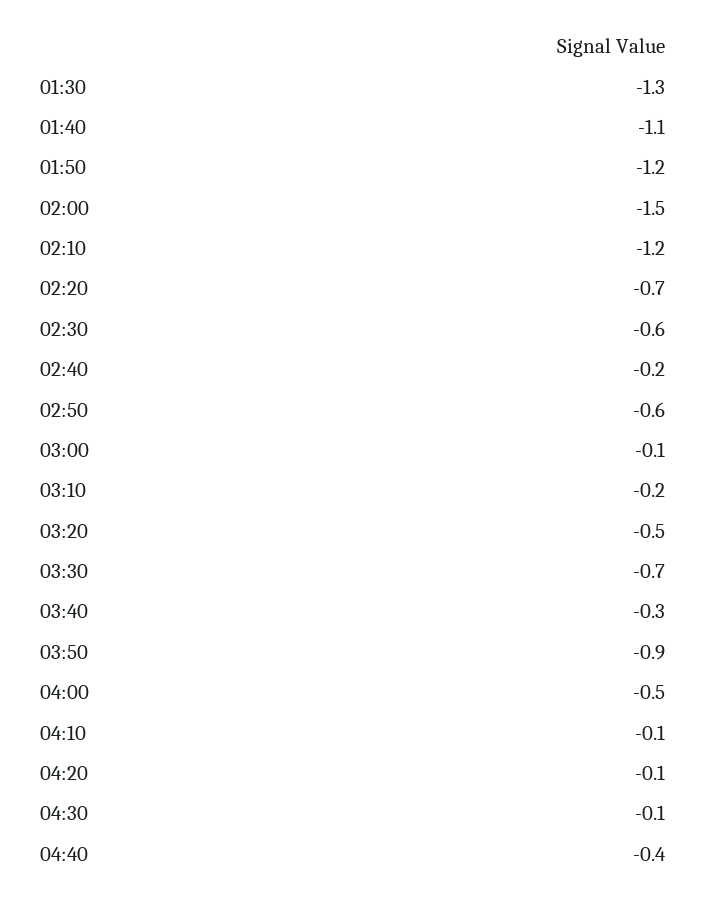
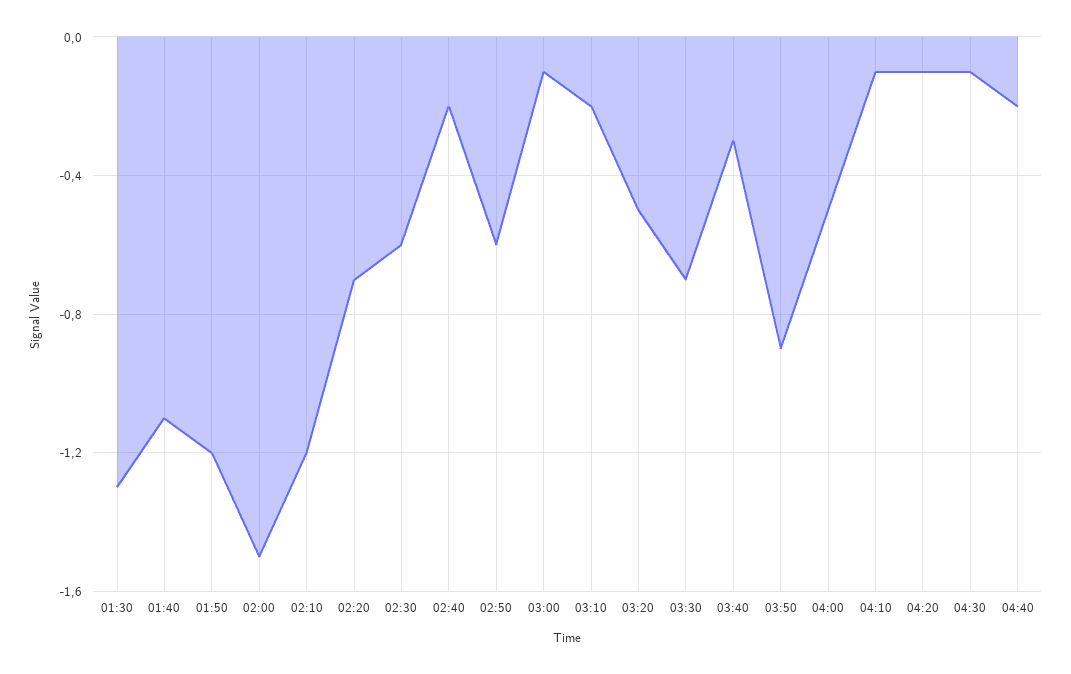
04:40: -0.4 -> -0.2

